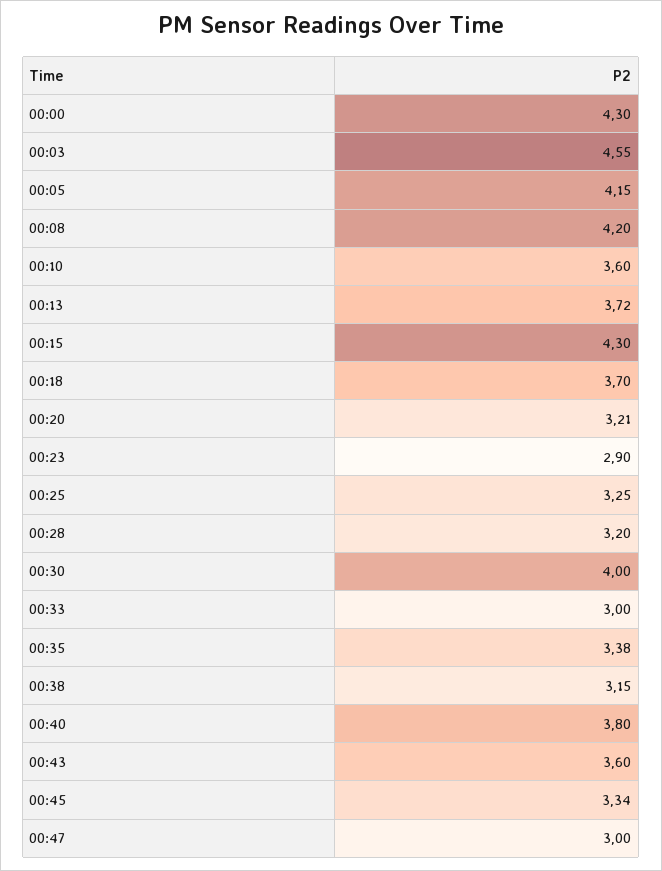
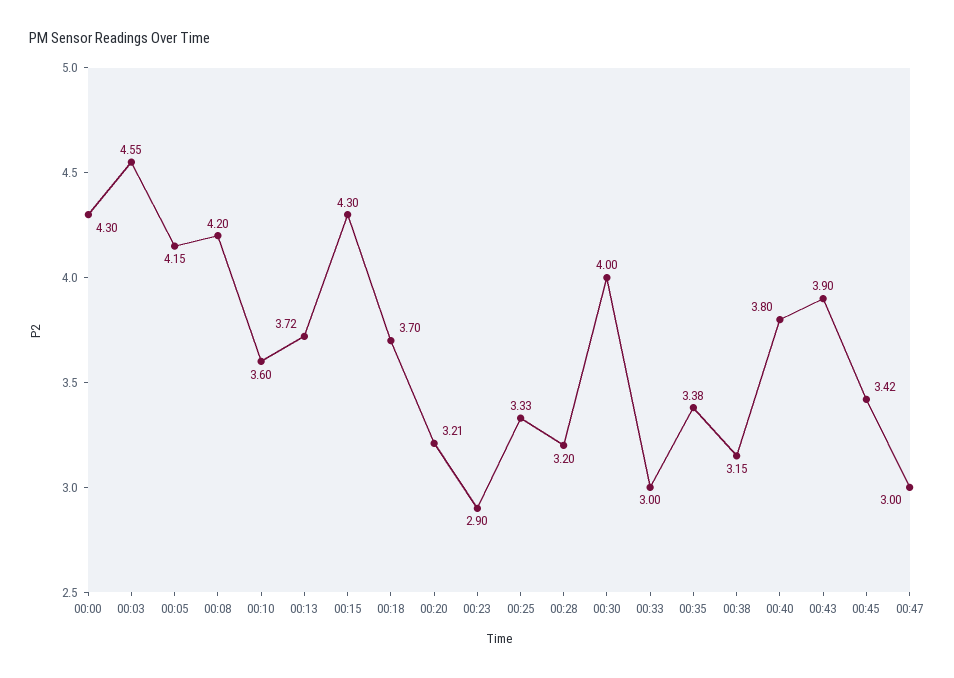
00:25: 3.25 -> 3.33
00:43: 3.6 -> 3.9
00:45: 3.34 -> 3.42

